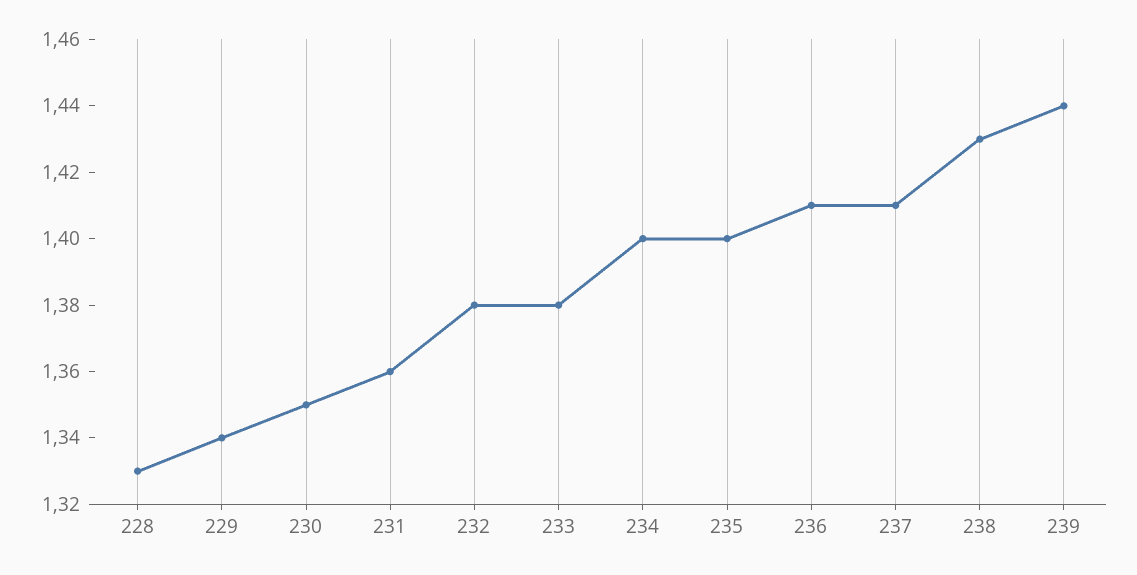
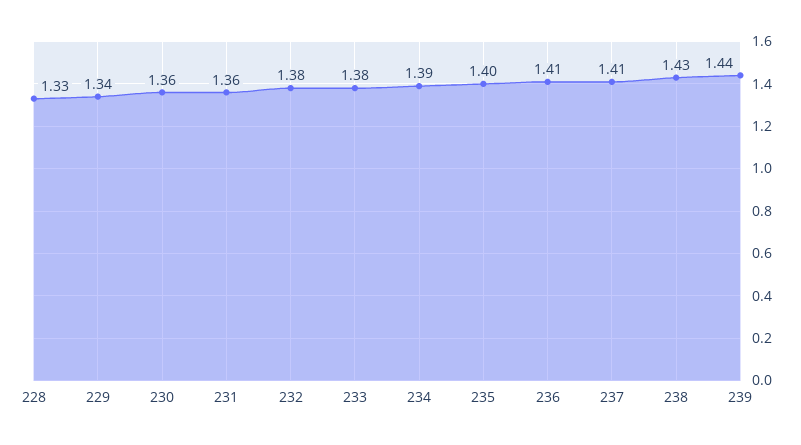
230: 1.35 -> 1.36
234: 1.4 -> 1.39

